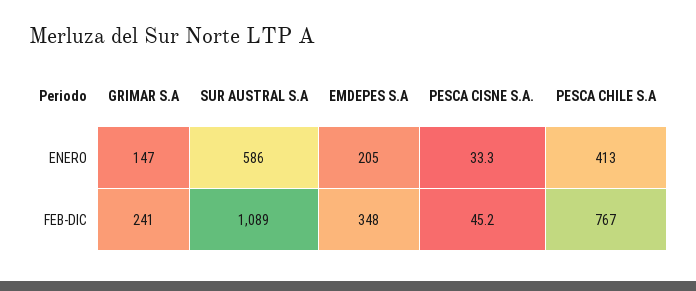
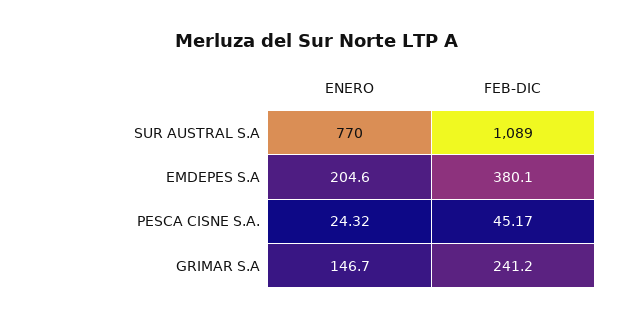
SUR AUSTRAL S.A, ENERO: 586 -> 770
PESCA CISNE S.A., ENERO: 33.3 -> 24.32
PESCA CHILE S.A, ENERO: 413 -> none
EMDEPES S.A, FEB-DIC: 348 -> 380.1
PESCA CHILE S.A, FEB-DIC: 767 -> none

